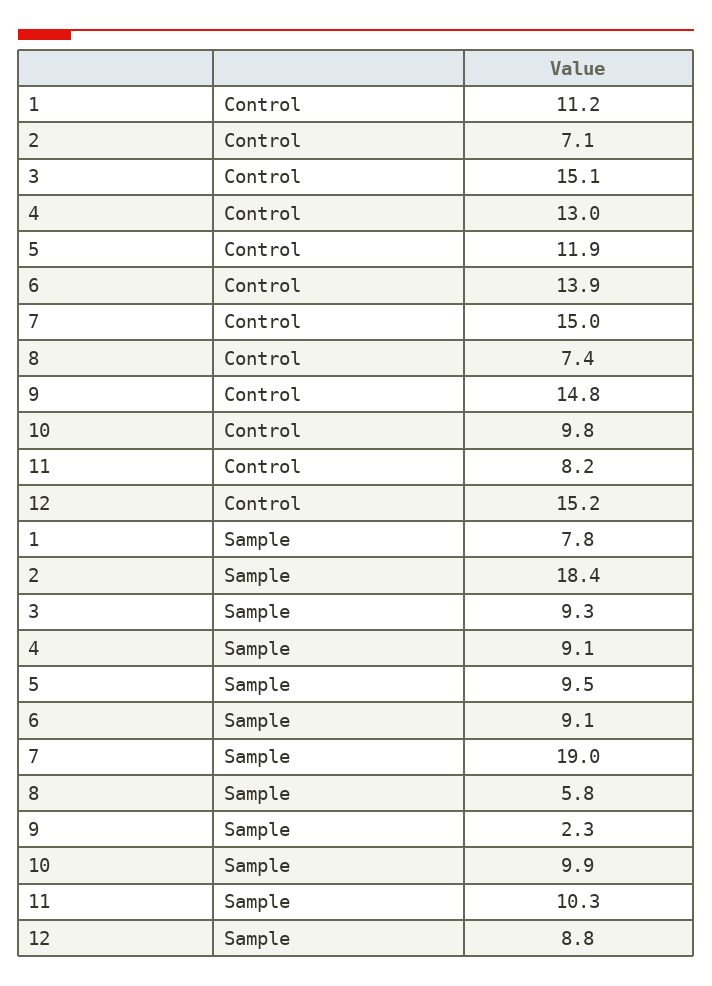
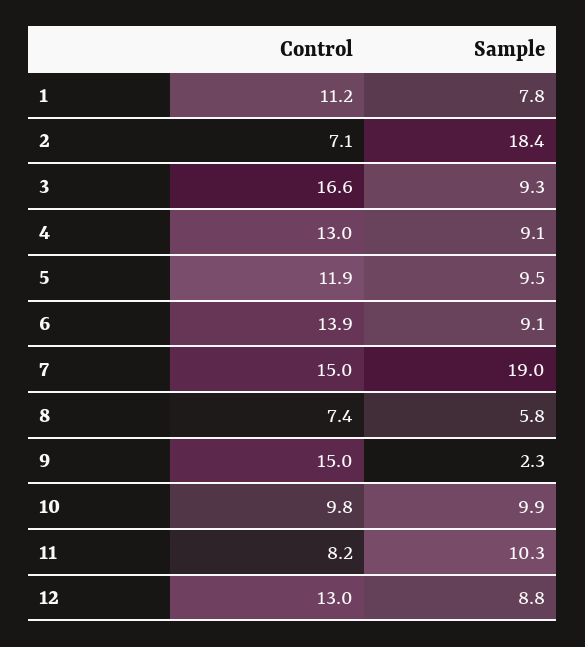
3, Control: 15.1 -> 16.6
9, Control: 14.8 -> 15
12, Control: 15.2 -> 13

